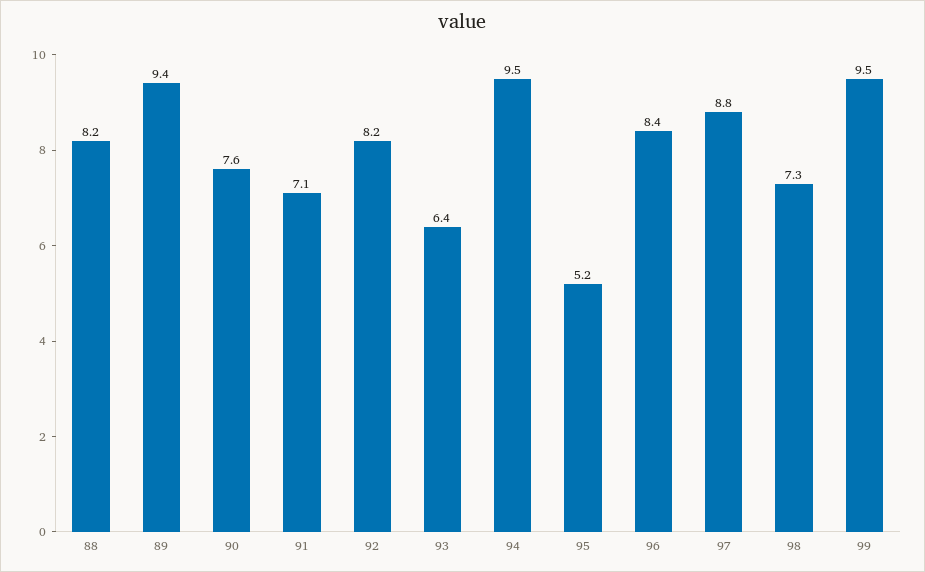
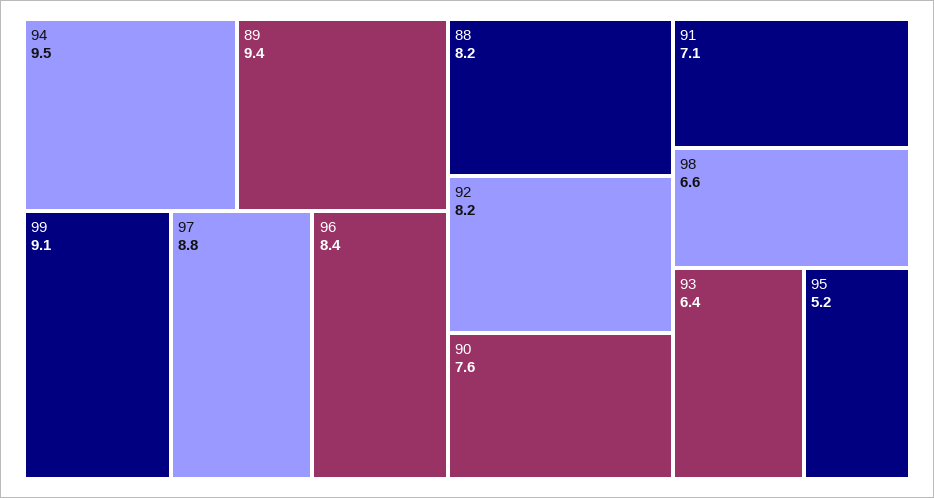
98: 7.3 -> 6.6
99: 9.5 -> 9.1

